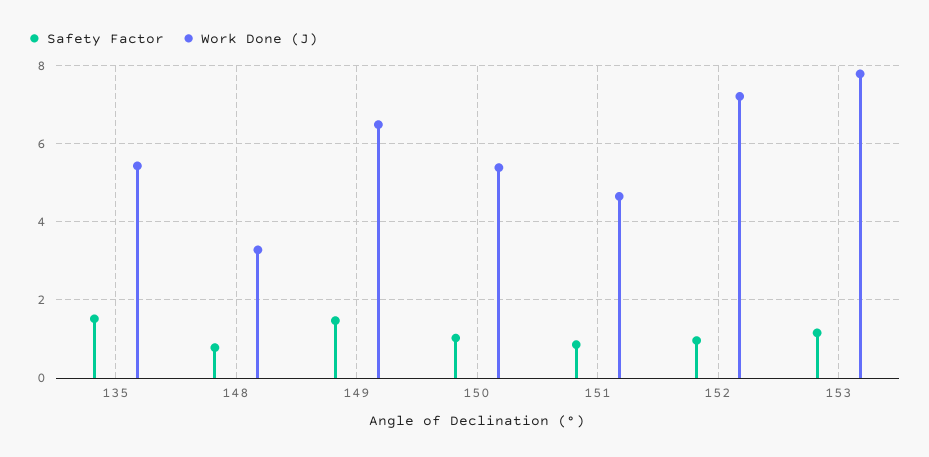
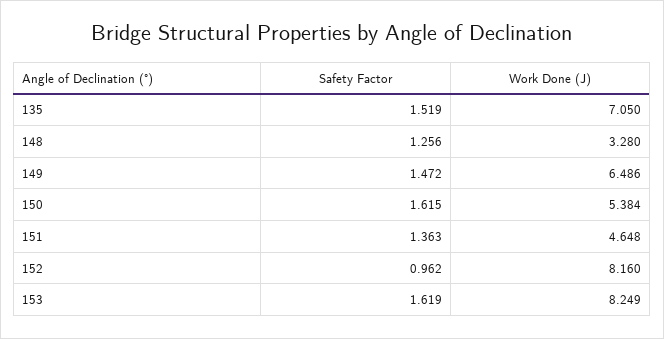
Work Done (J), 135: 5.4 -> 7.05
Safety Factor, 148: 0.8 -> 1.256
Safety Factor, 150: 1 -> 1.615
Safety Factor, 151: 0.8 -> 1.363
Work Done (J), 152: 7.2 -> 8.16
Safety Factor, 153: 1.2 -> 1.619
Work Done (J), 153: 7.8 -> 8.249

